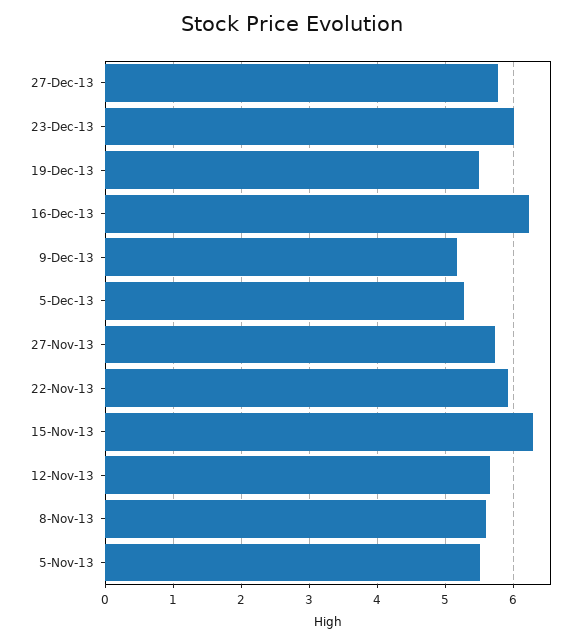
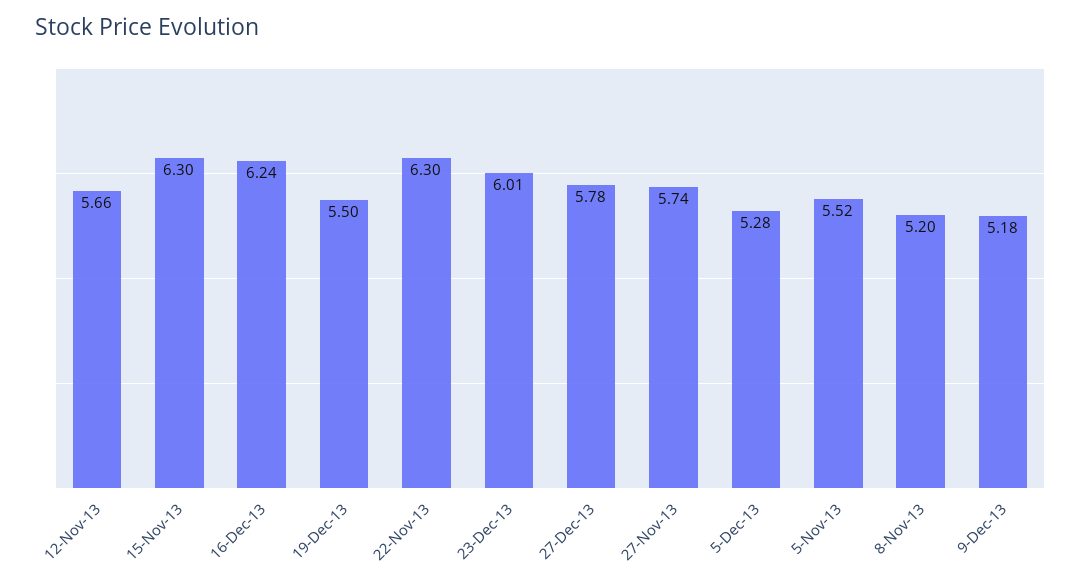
22-Nov-13: 5.9 -> 6.3
8-Nov-13: 5.6 -> 5.2

